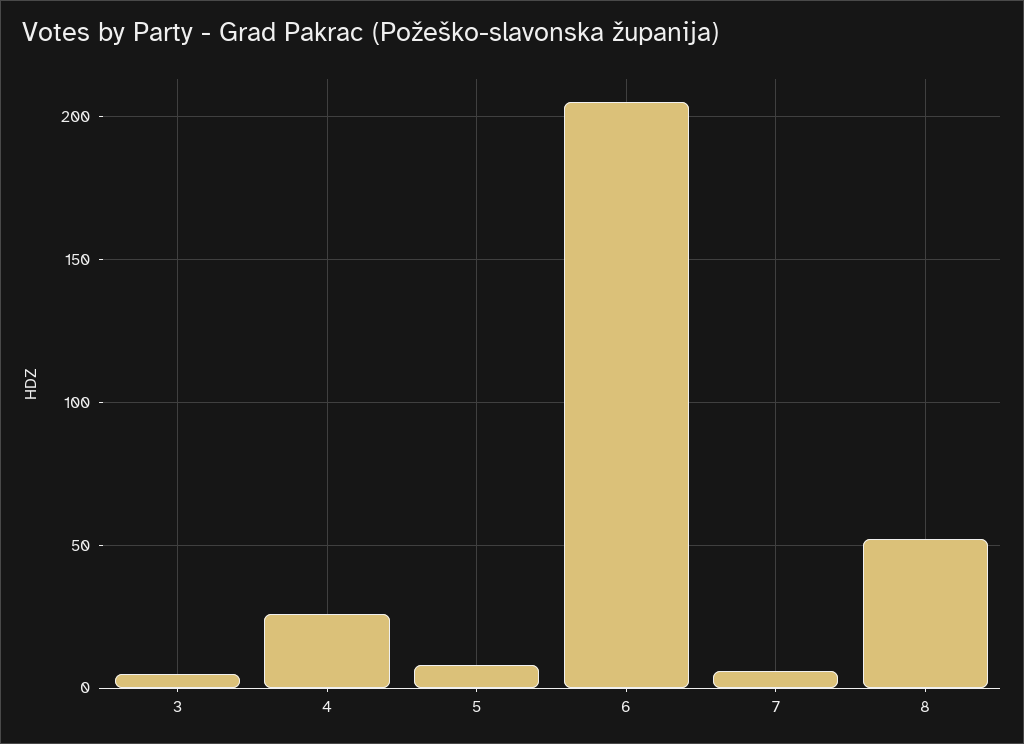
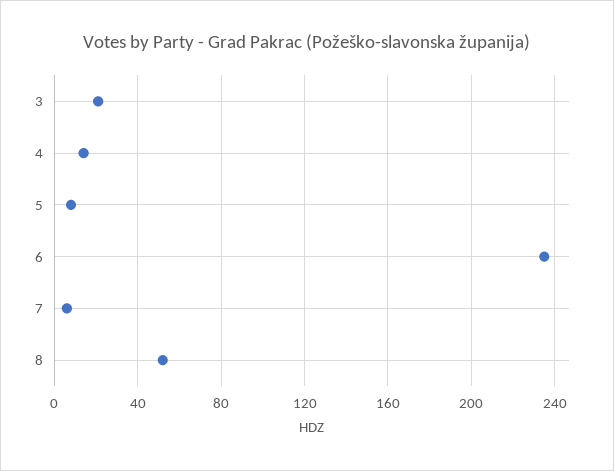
3: 5 -> 20
4: 25 -> 15
6: 205 -> 235

